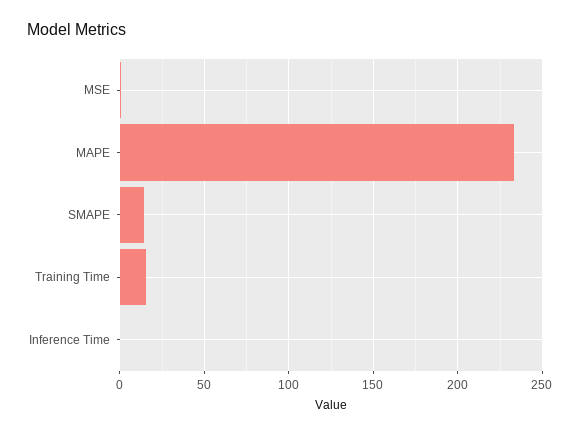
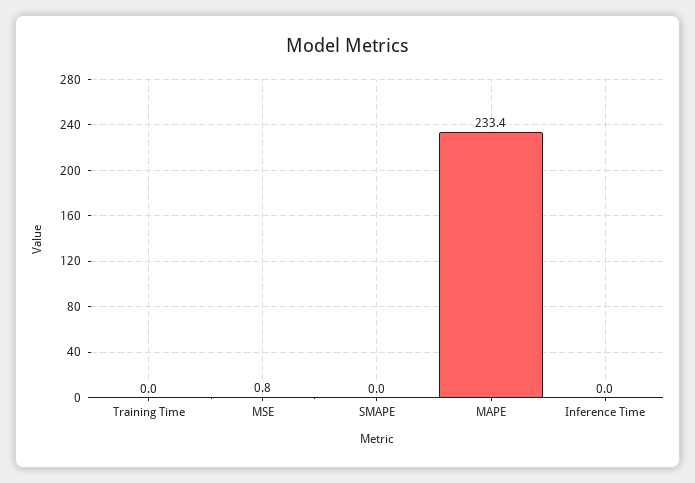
SMAPE: 15 -> 0
Training Time: 15 -> 0

